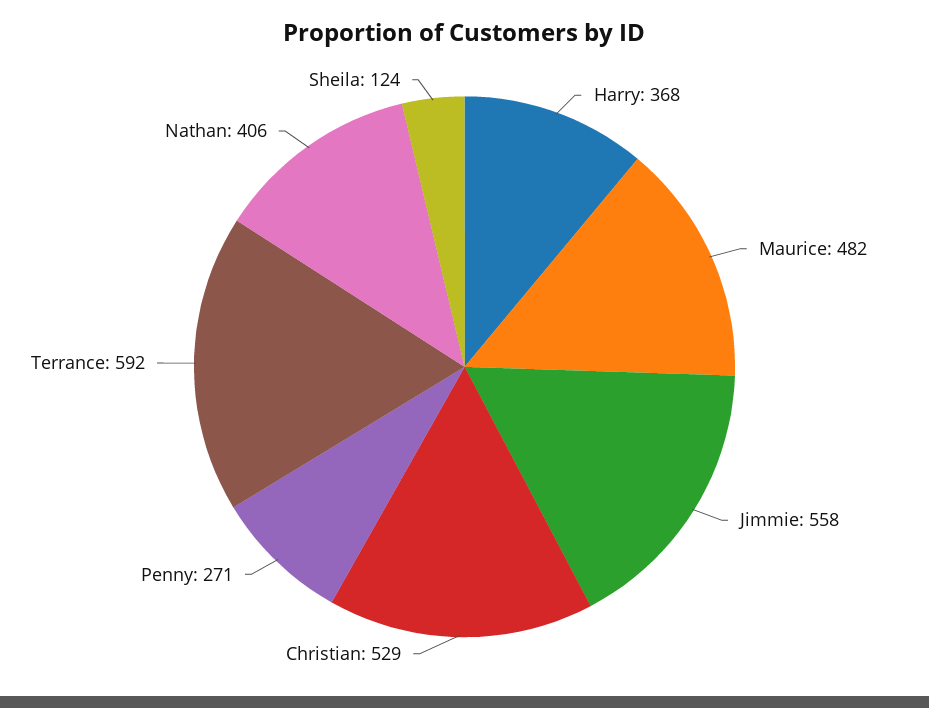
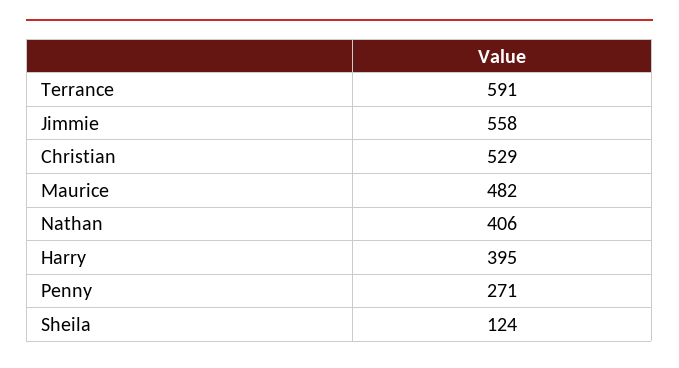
Harry: 368 -> 395
Terrance: 592 -> 591

